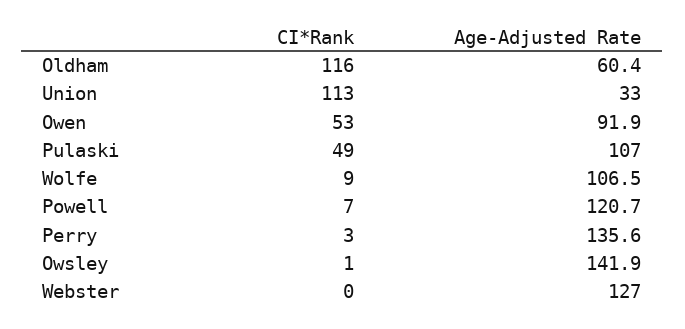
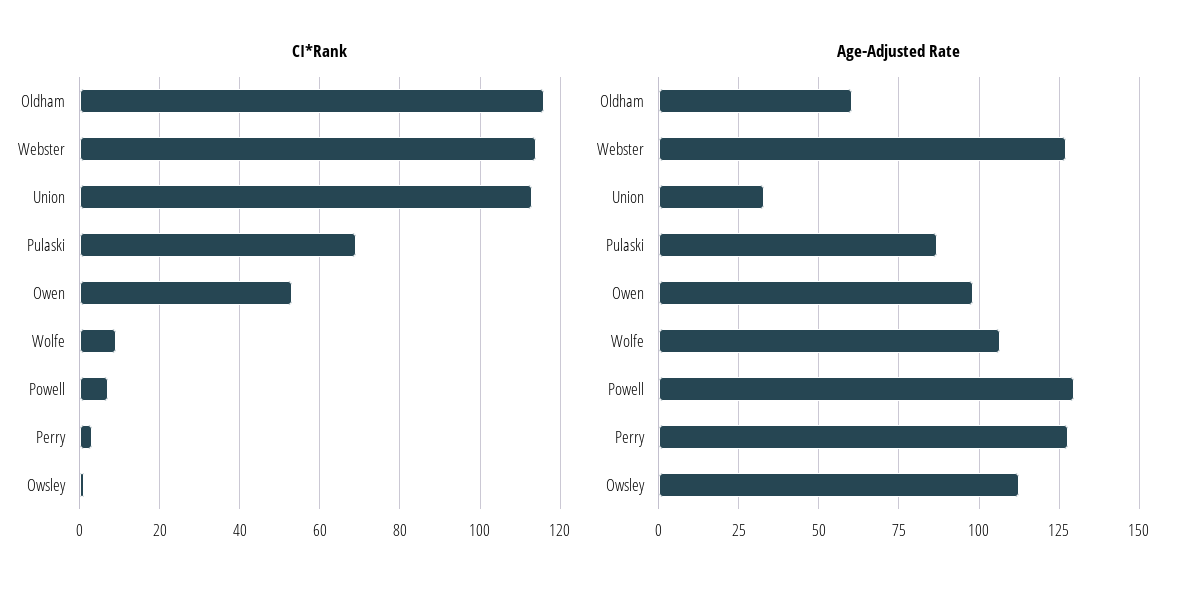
Age-Adjusted Rate, Owen: 91.9 -> 97.5
CI*Rank, Pulaski: 49 -> 70
Age-Adjusted Rate, Pulaski: 107 -> 87.5
Age-Adjusted Rate, Powell: 120.7 -> 130
Age-Adjusted Rate, Perry: 135.6 -> 127.5
Age-Adjusted Rate, Owsley: 141.9 -> 112.5
CI*Rank, Webster: 0 -> 115

